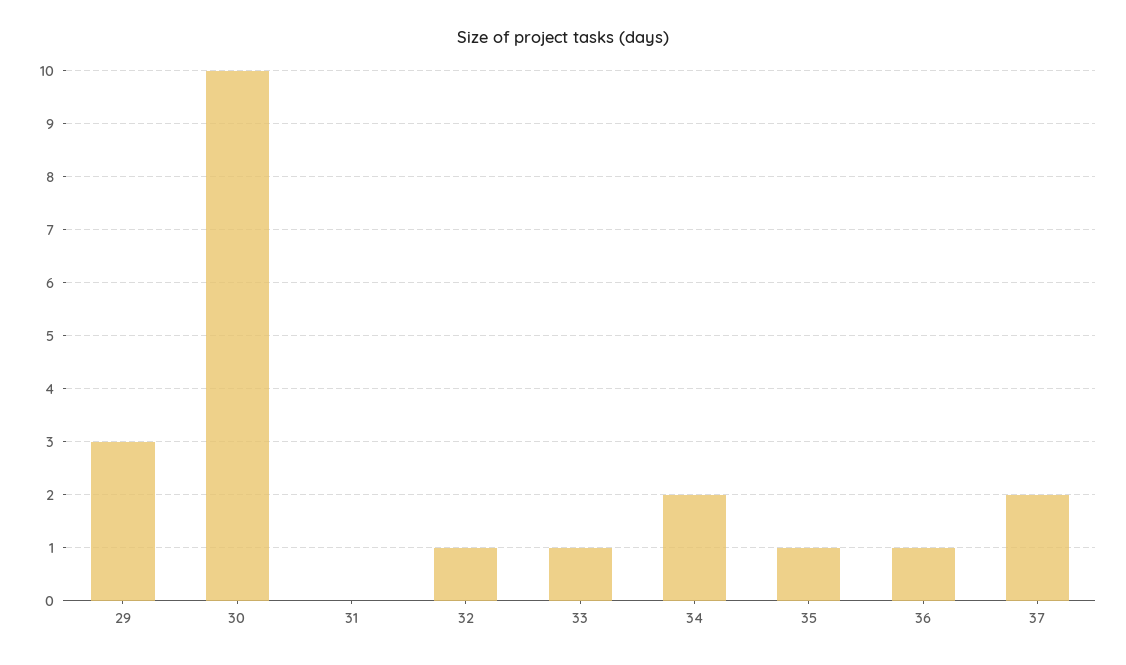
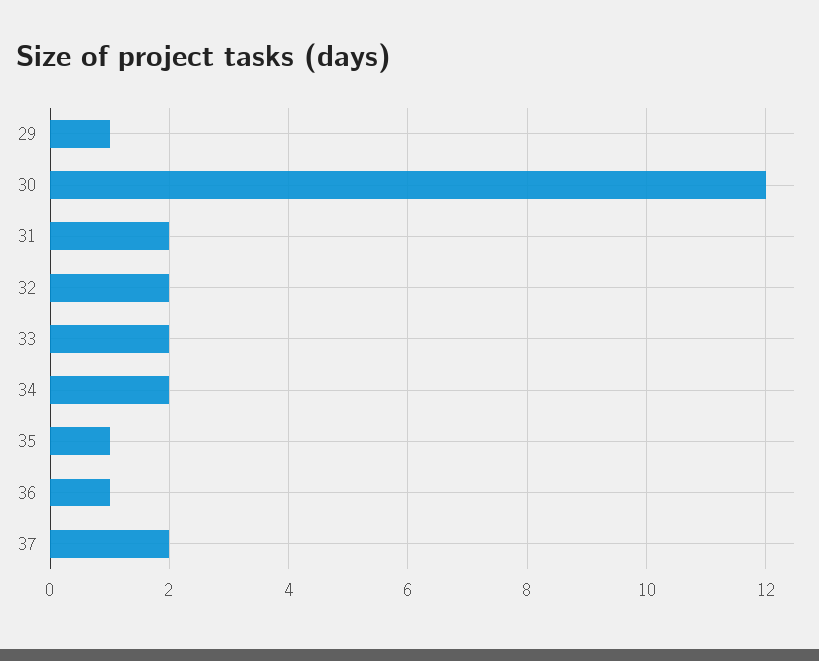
29: 3 -> 1
30: 10 -> 12
31: 0 -> 2
32: 1 -> 2
33: 1 -> 2

